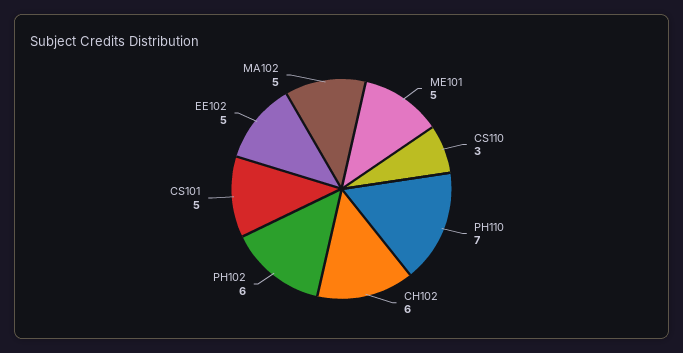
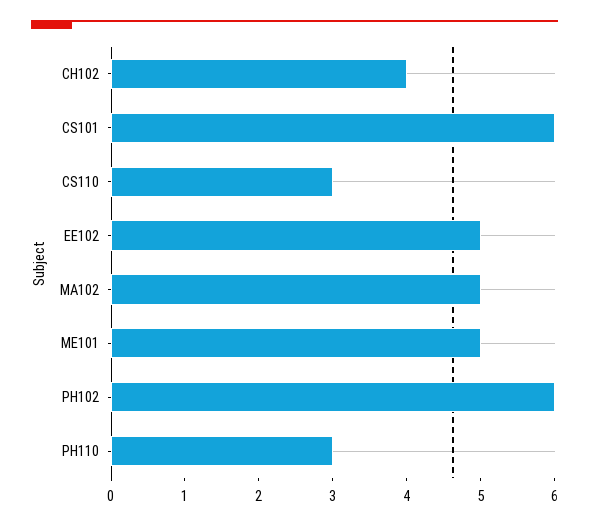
PH110: 7 -> 3
CH102: 6 -> 4
CS101: 5 -> 6

